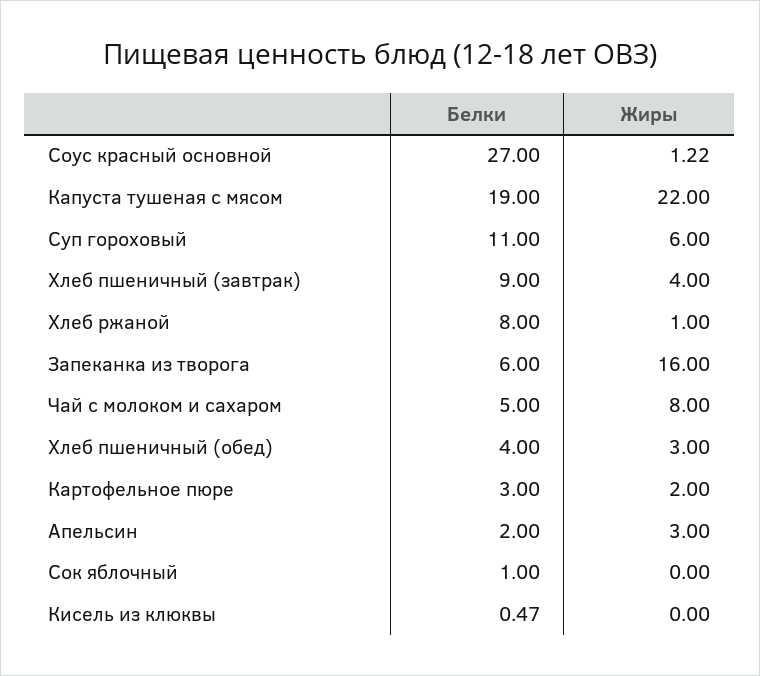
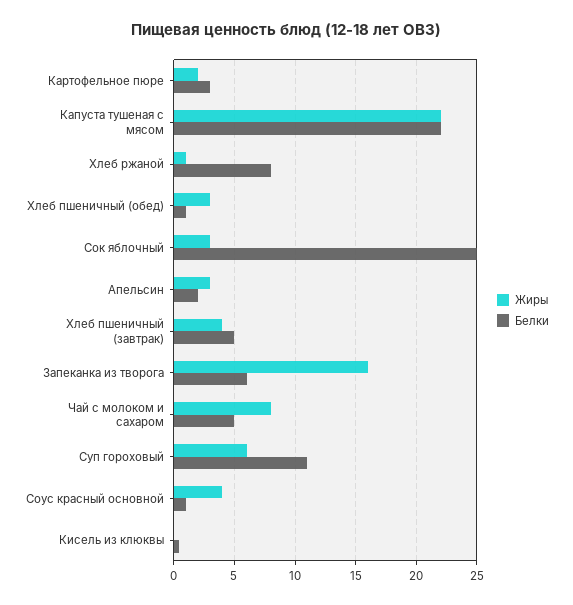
Белки, Соус красный основной: 27 -> 1
Жиры, Соус красный основной: 1.22 -> 4
Белки, Капуста тушеная с мясом: 19 -> 22
Белки, Хлеб пшеничный (завтрак): 9 -> 5
Белки, Хлеб пшеничный (обед): 4 -> 1
Белки, Сок яблочный: 1 -> 25
Жиры, Сок яблочный: 0 -> 3

